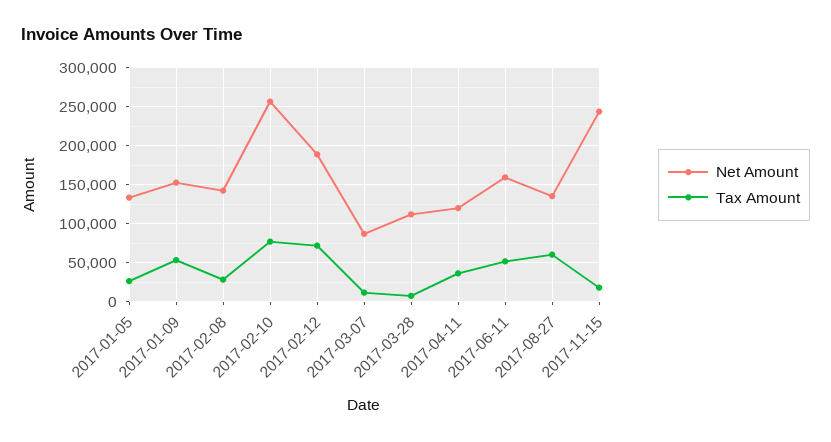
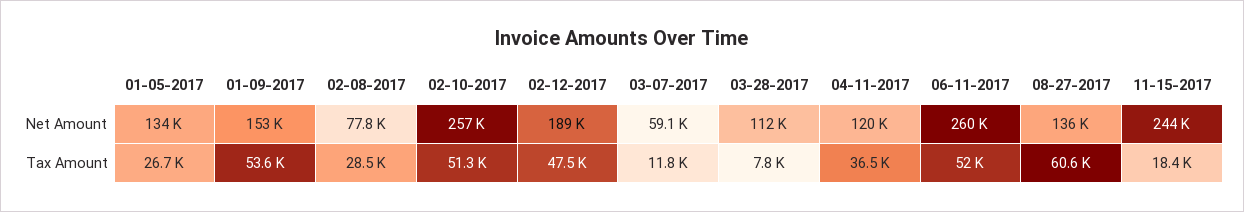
Net Amount, 2017-02-08: 140000 -> 77800
Tax Amount, 2017-02-10: 80000 -> 51300
Tax Amount, 2017-02-12: 70000 -> 47500
Net Amount, 2017-03-07: 90000 -> 59100
Net Amount, 2017-06-11: 160000 -> 260000

